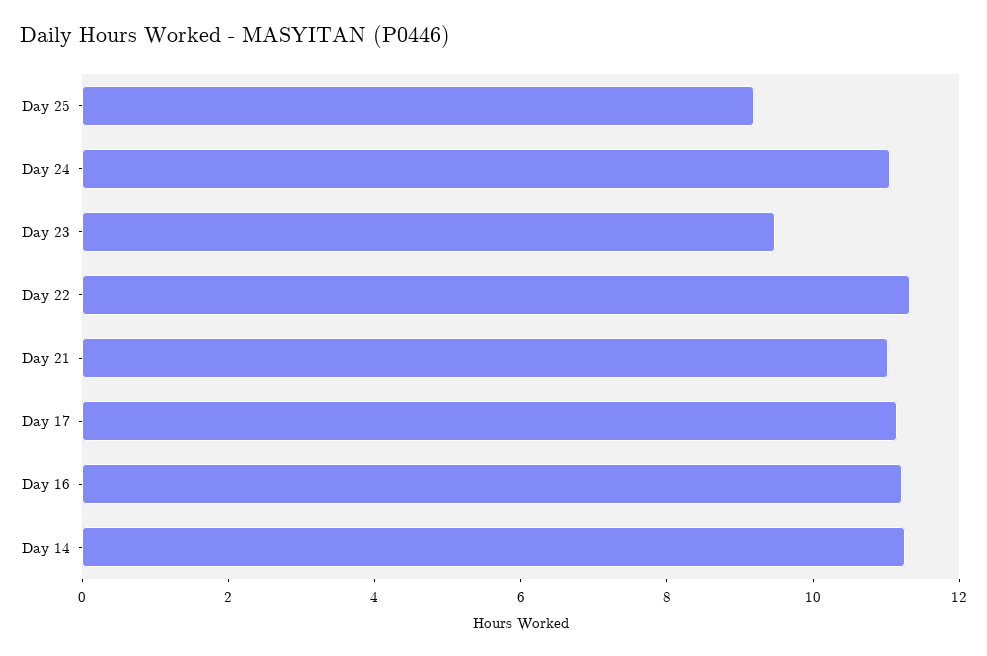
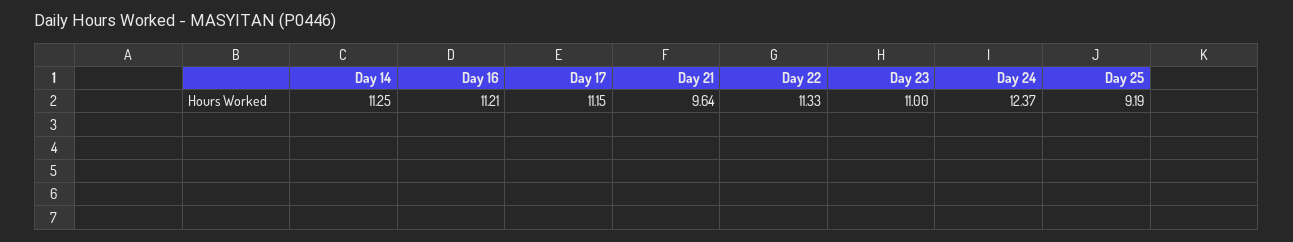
Day 24: 11 -> 12.37
Day 23: 9.5 -> 11
Day 21: 11 -> 9.64

